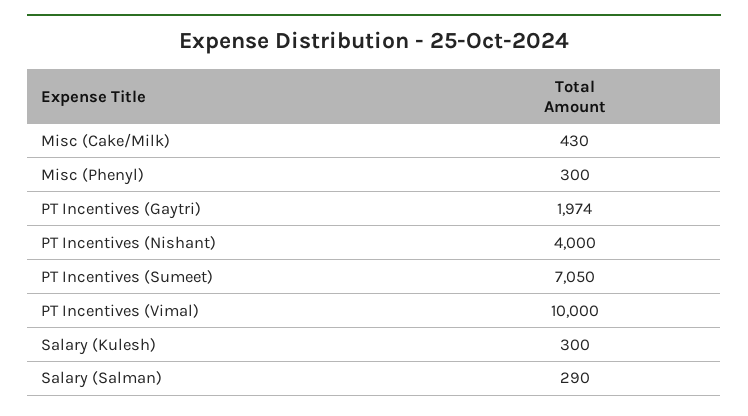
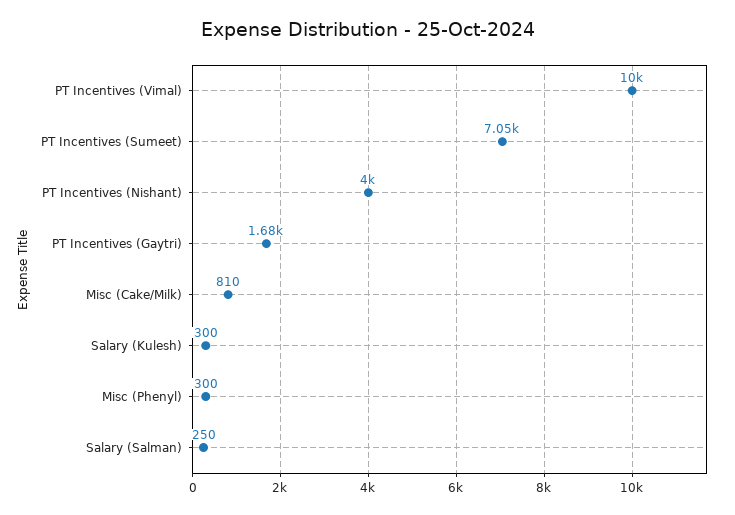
Misc (Cake/Milk): 430 -> 810
PT Incentives (Gaytri): 1974 -> 1680
Salary (Salman): 290 -> 250

